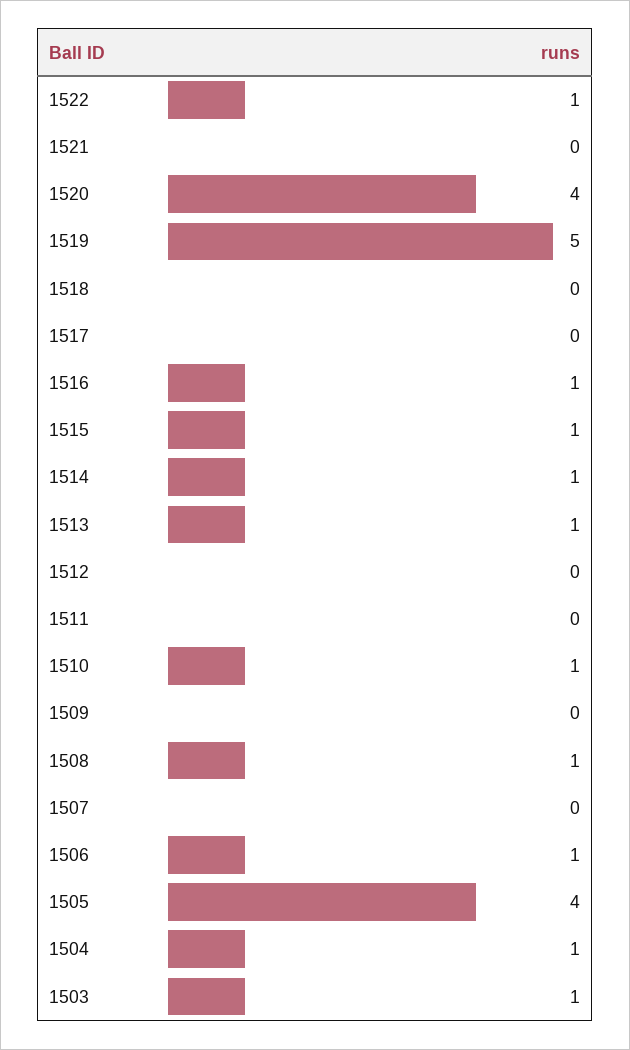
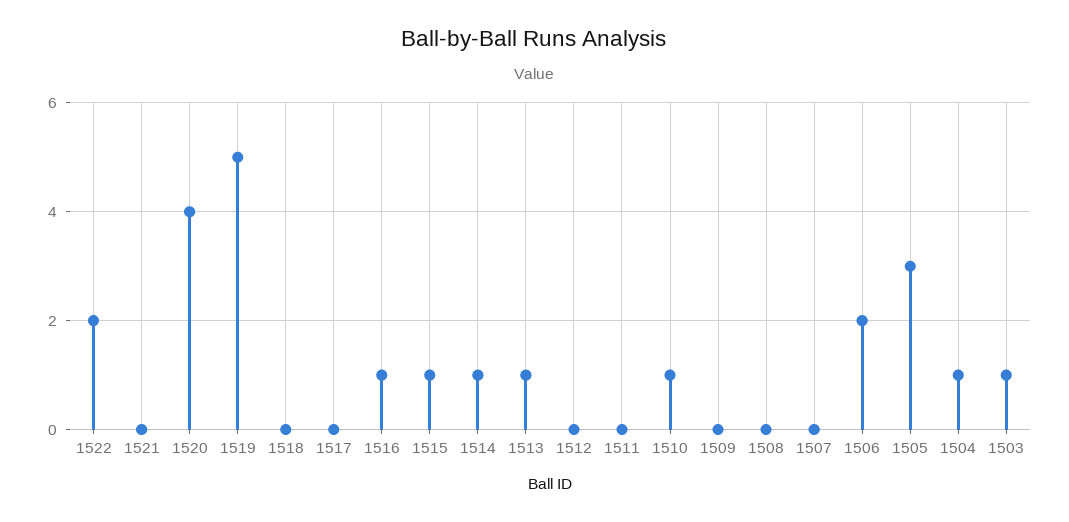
1522: 1 -> 2
1508: 1 -> 0
1506: 1 -> 2
1505: 4 -> 3

